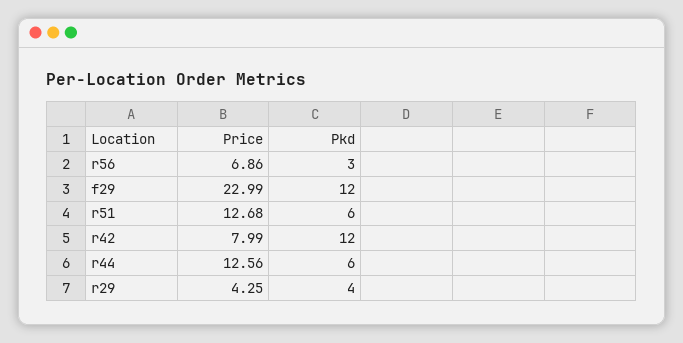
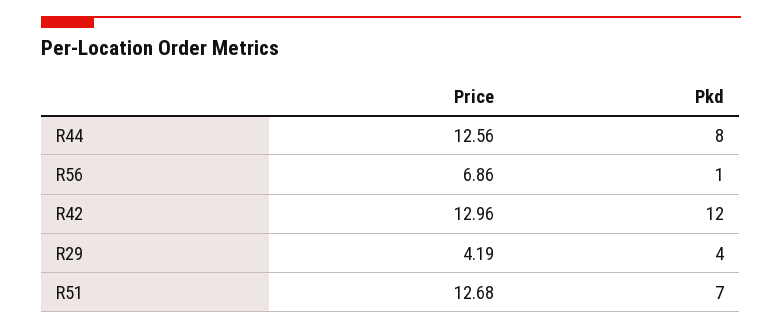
Pkd, r56: 3 -> 1
Price, f29: 22.99 -> none
Pkd, f29: 12 -> none
Pkd, r51: 6 -> 7
Price, r42: 7.99 -> 12.96
Pkd, r44: 6 -> 8
Price, r29: 4.25 -> 4.19

